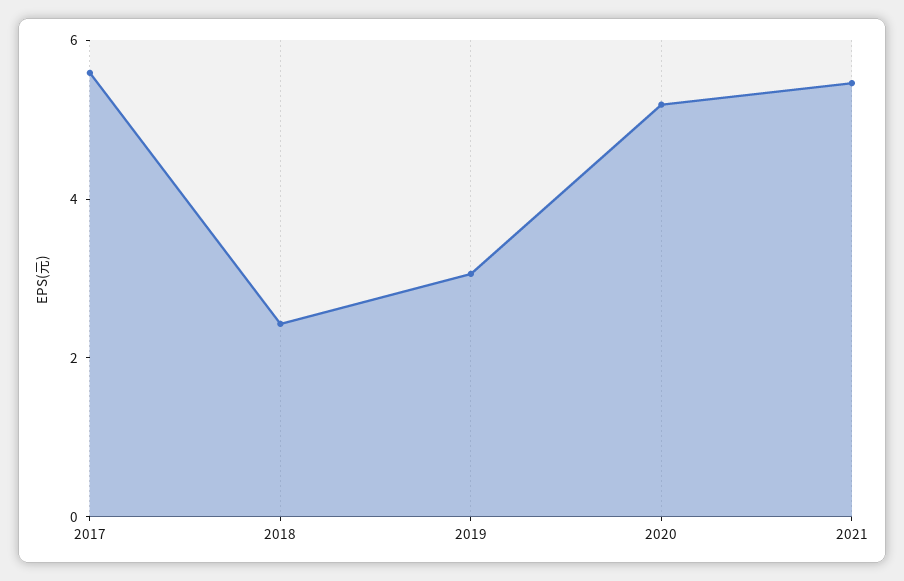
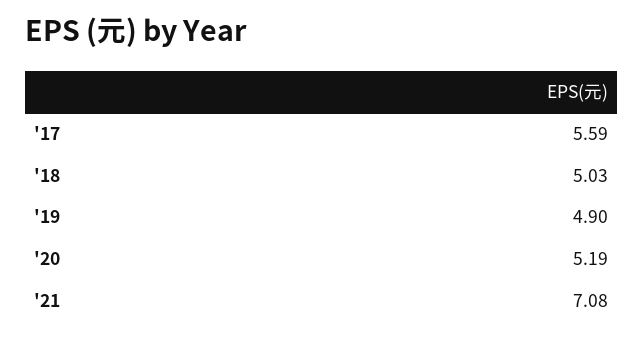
2018: 2.5 -> 5.03
2019: 3 -> 4.9
2021: 5.5 -> 7.08

